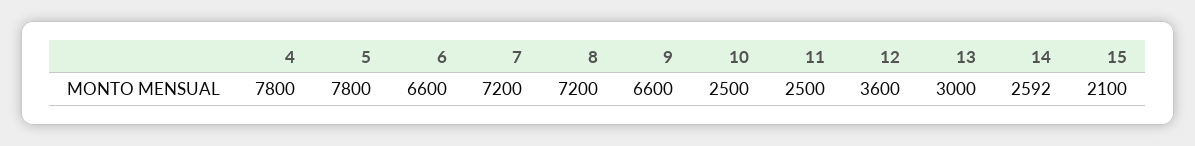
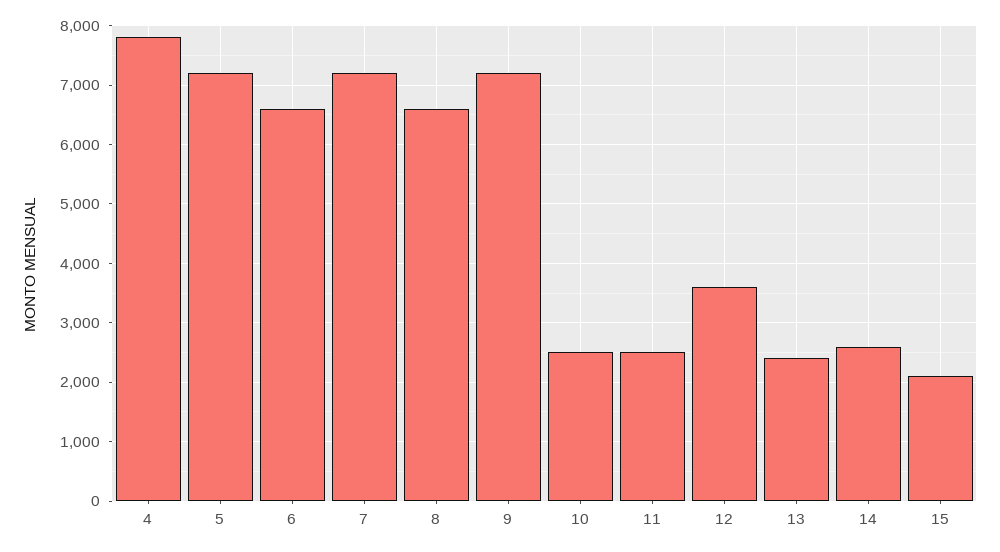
5: 7800 -> 7200
8: 7200 -> 6600
9: 6600 -> 7200
13: 3000 -> 2400

